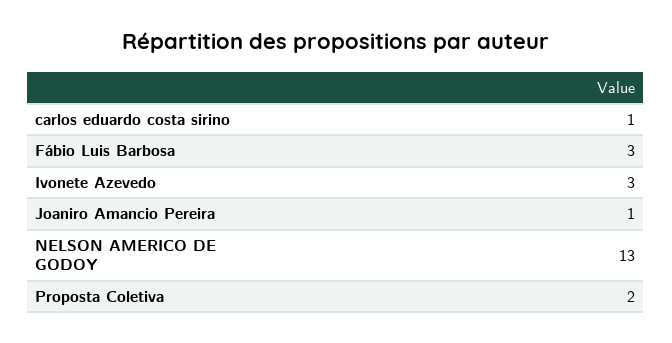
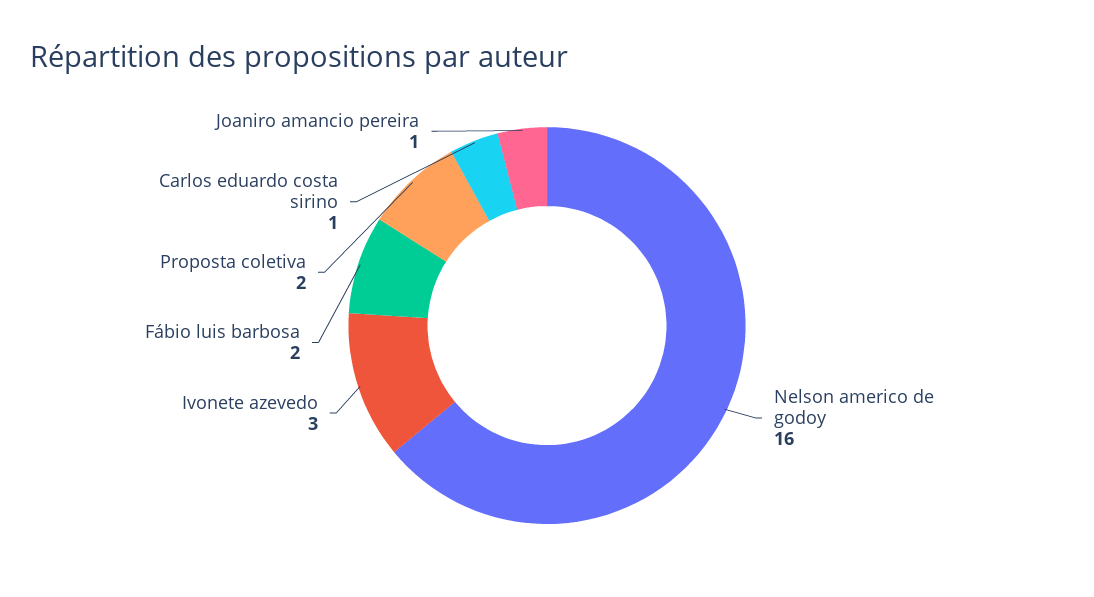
Fábio Luis Barbosa: 3 -> 2
NELSON AMERICO DE GODOY: 13 -> 16

